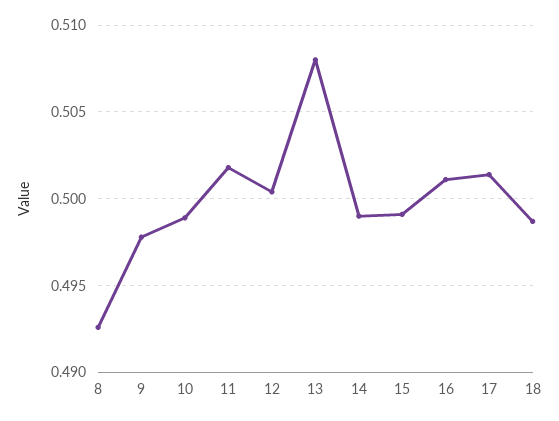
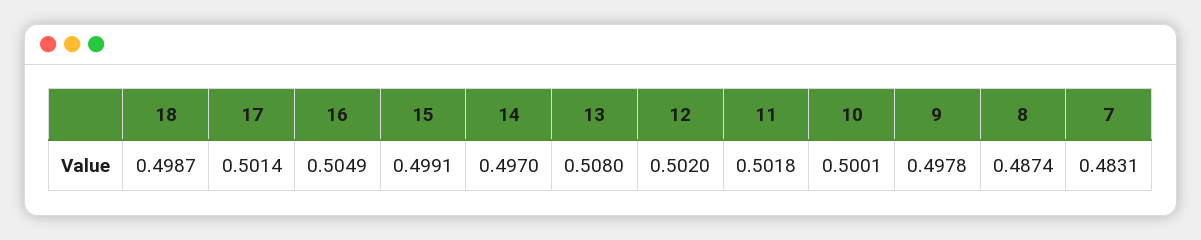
8: 0.4925 -> 0.4874
10: 0.499 -> 0.5001
12: 0.5005 -> 0.502
14: 0.499 -> 0.497
16: 0.501 -> 0.5049
7: none -> 0.4831

